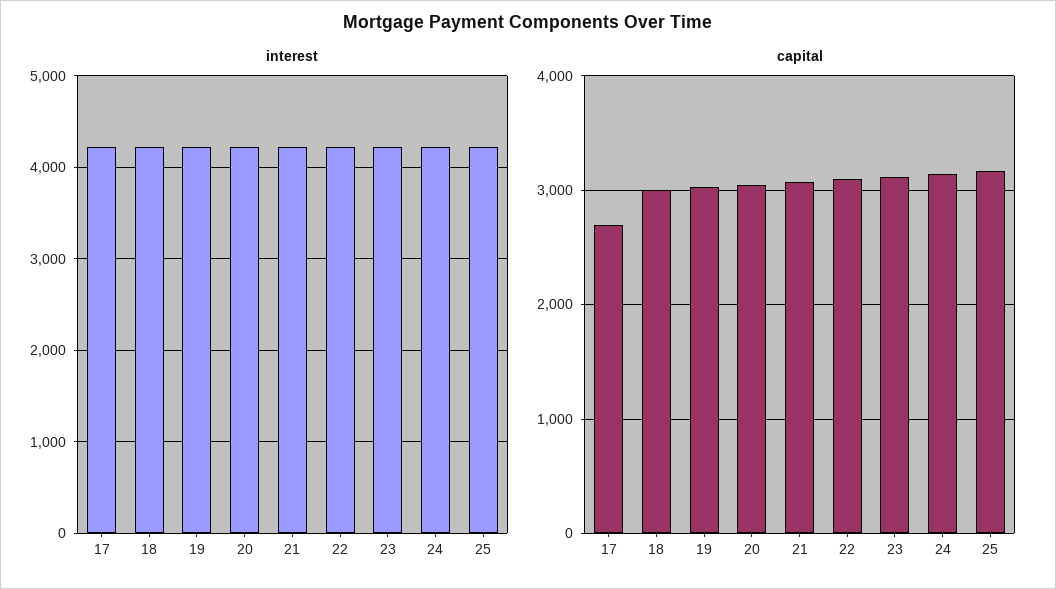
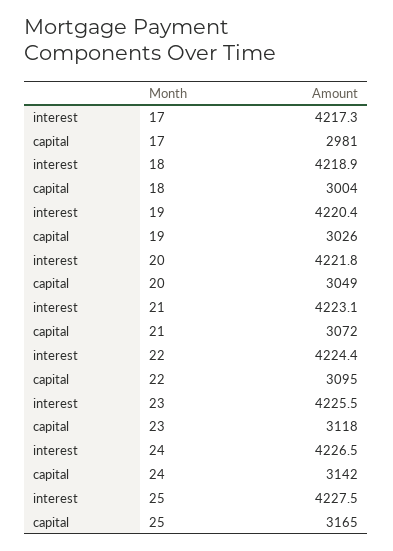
capital, 17: 2700 -> 2981

